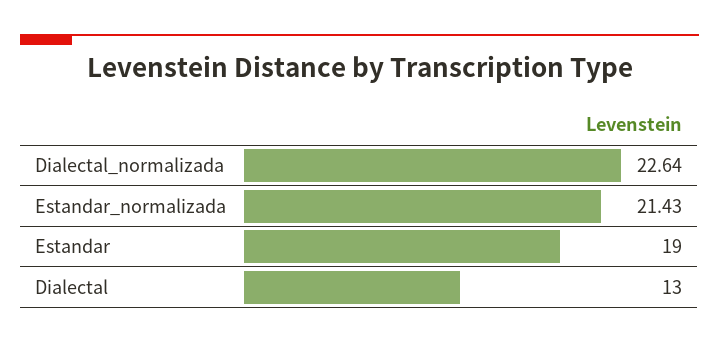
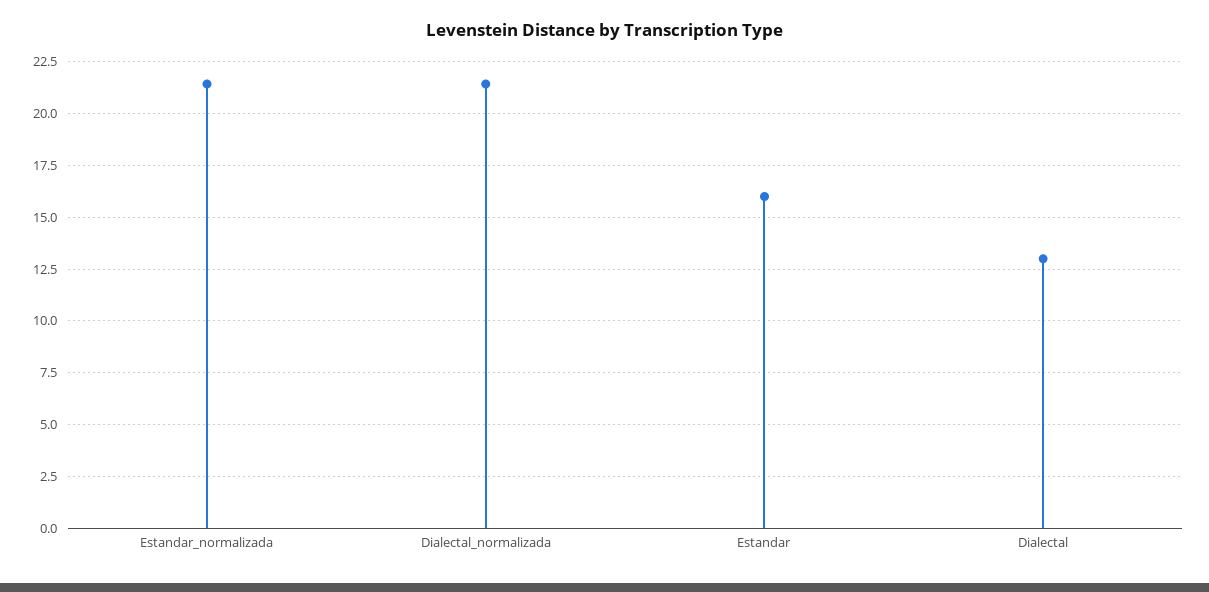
Dialectal_normalizada: 22.64 -> 21.5
Estandar: 19 -> 16

